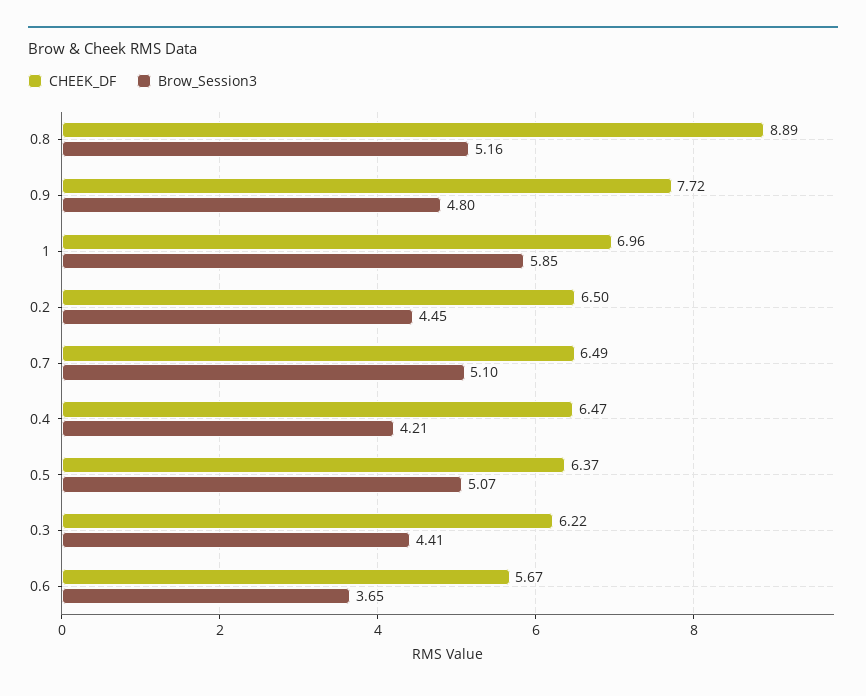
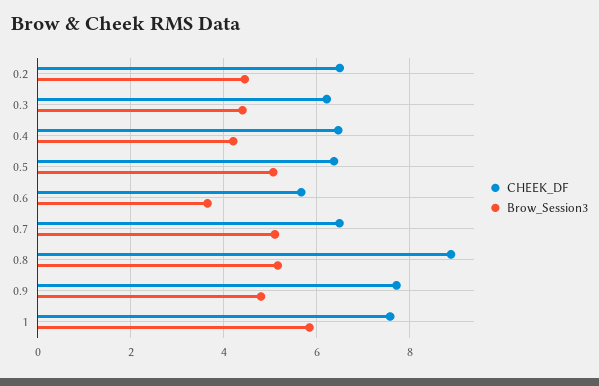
CHEEK_DF, 1: 6.96 -> 7.6

